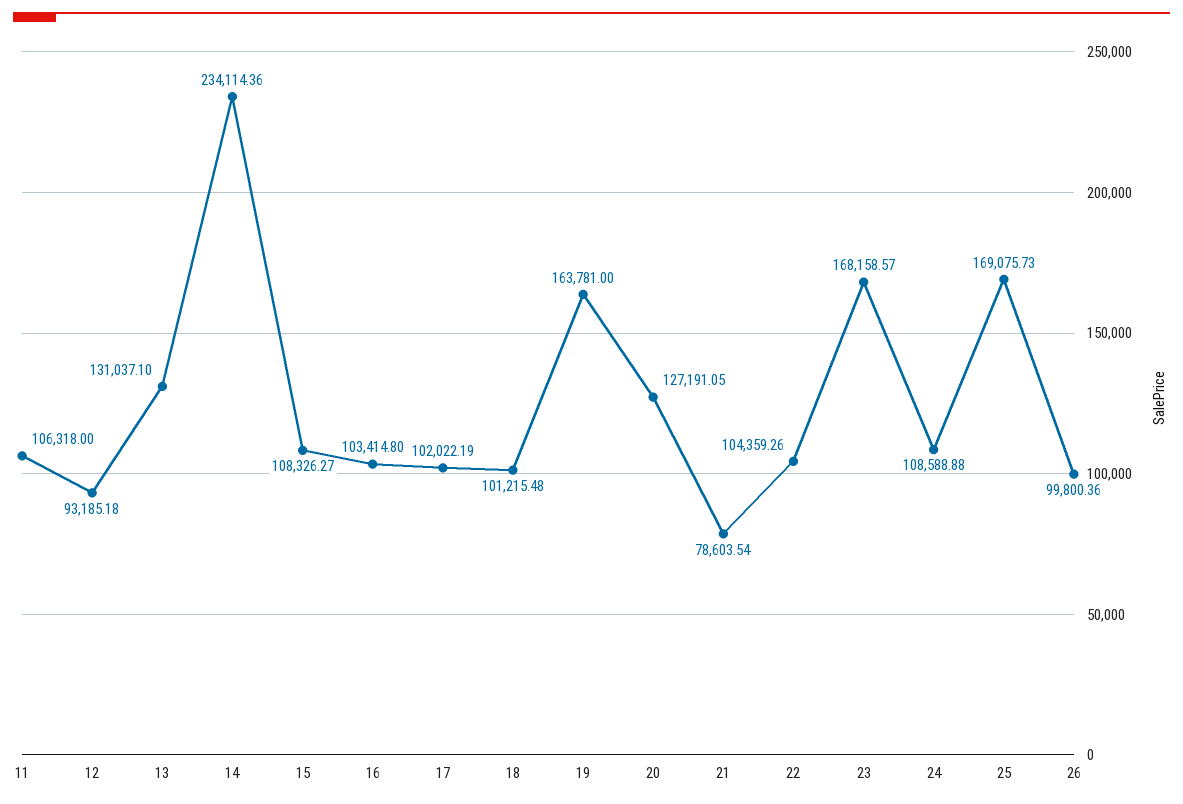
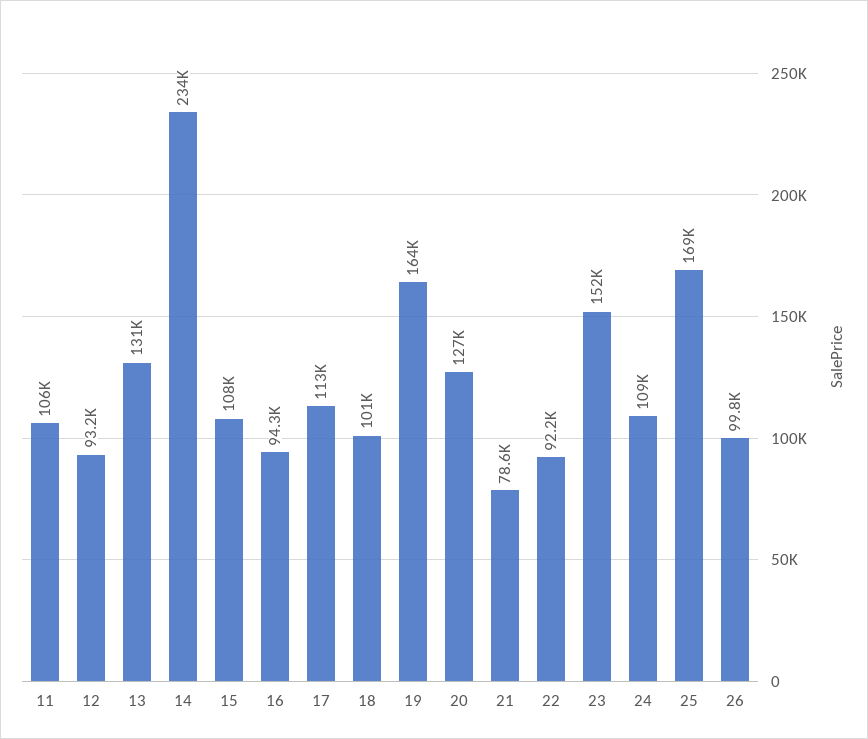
16: 103414.8 -> 94300
17: 102022.19 -> 113000
22: 104359.26 -> 92200
23: 168158.57 -> 152000

